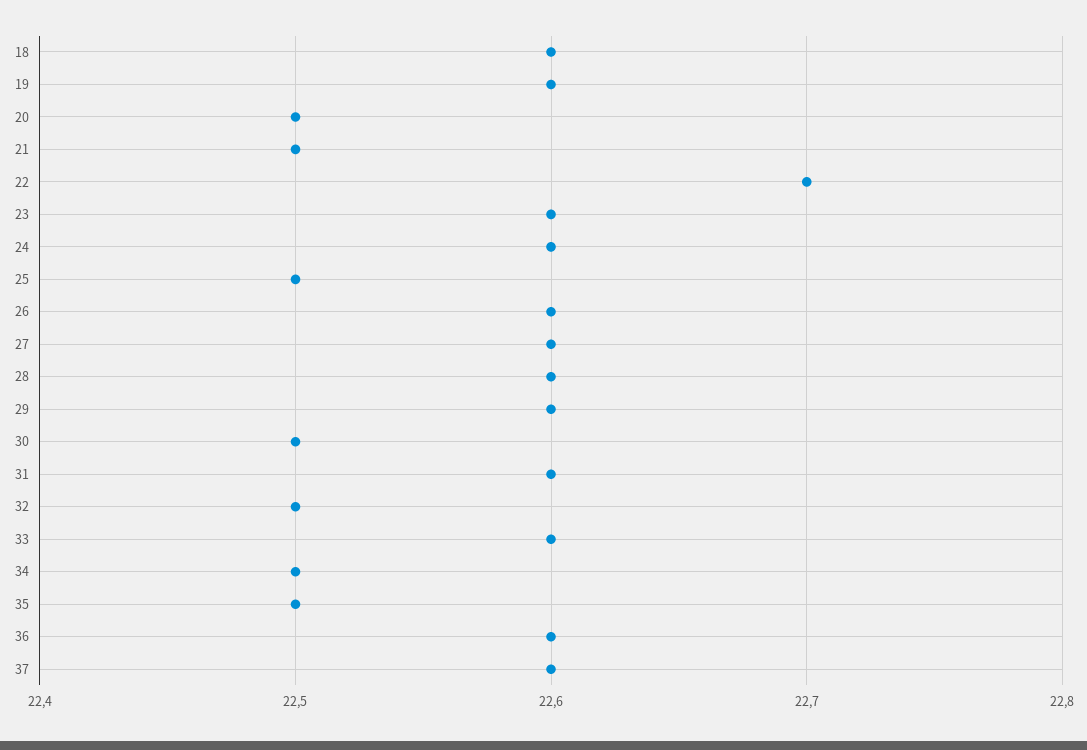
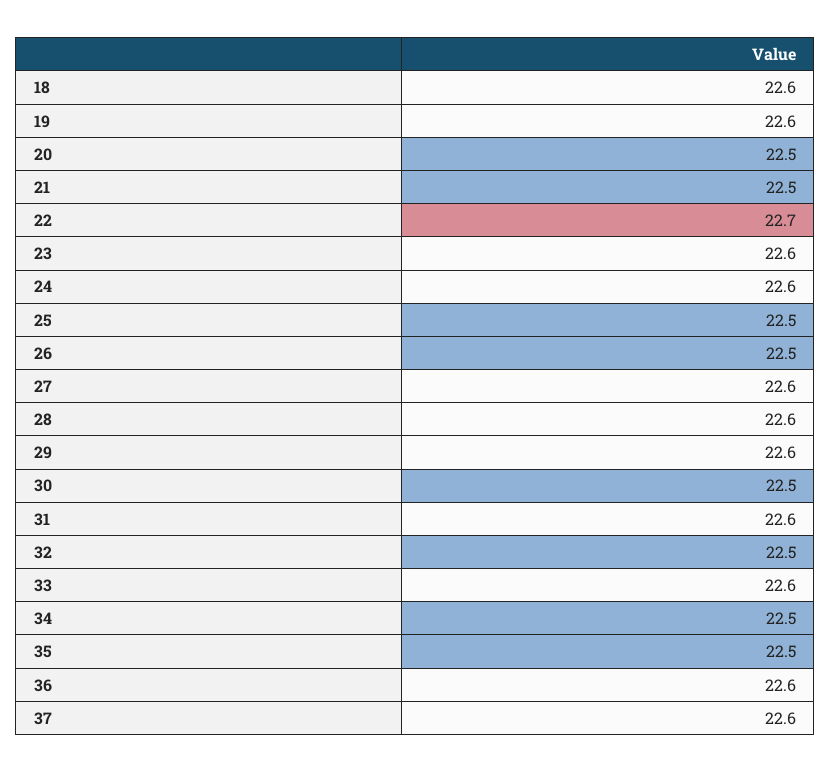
26: 22.6 -> 22.5

